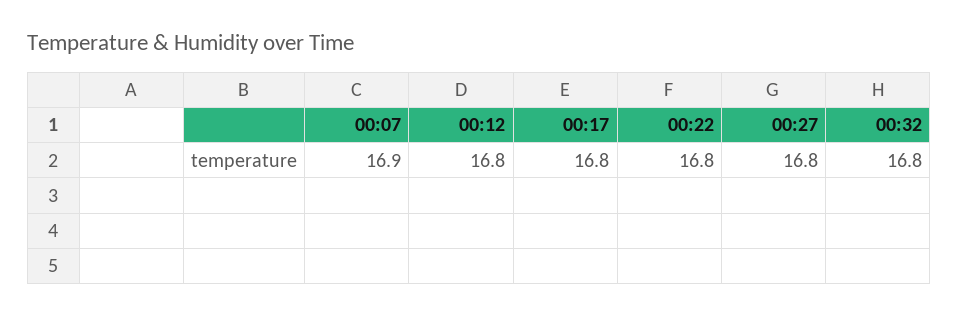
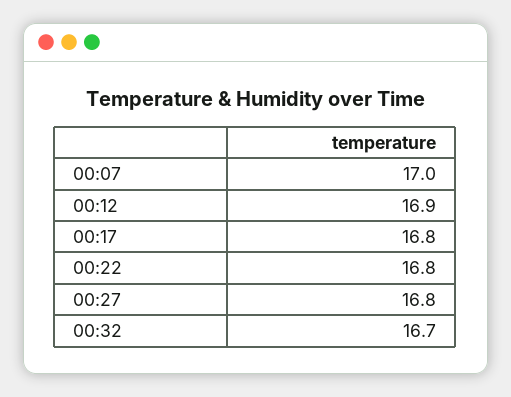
00:07: 16.9 -> 17
00:12: 16.8 -> 16.9
00:32: 16.8 -> 16.7

